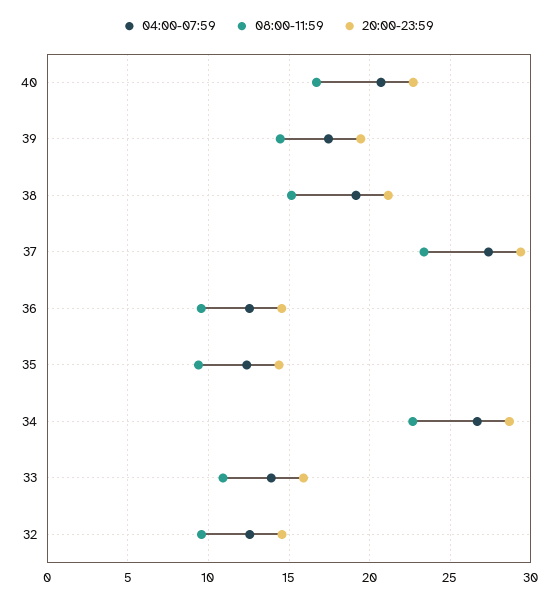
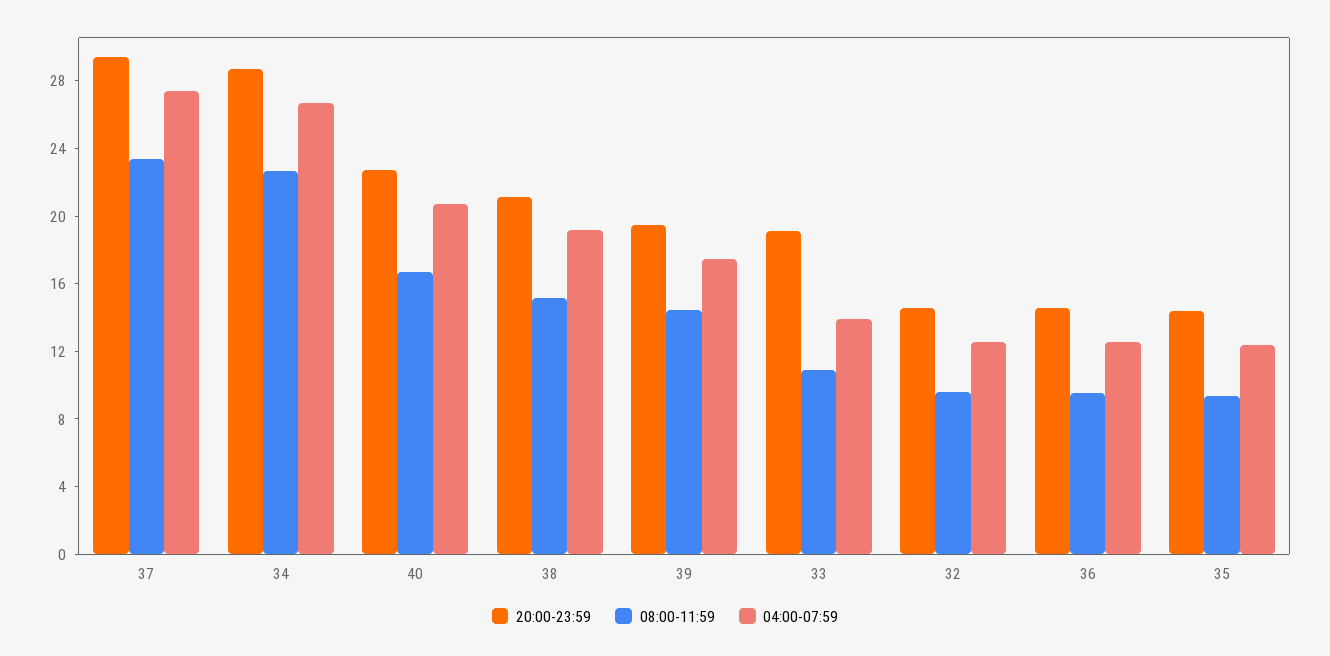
20:00-23:59, 33: 16 -> 19

